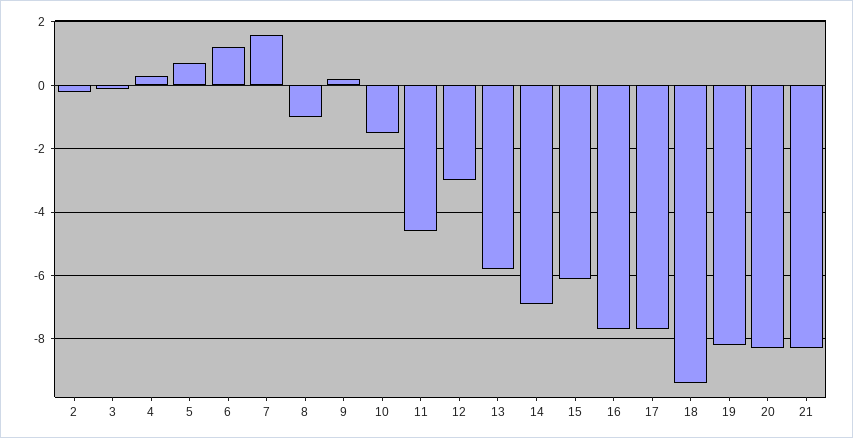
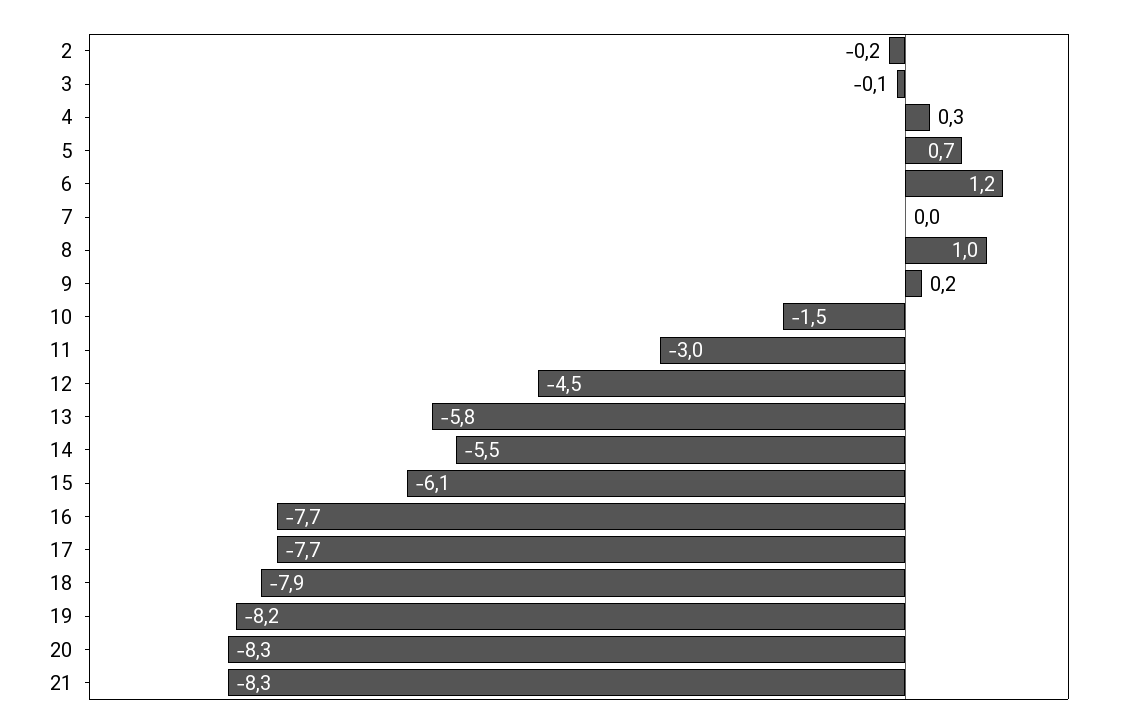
7: 1.5 -> 0
8: -1 -> 1
11: -4.5 -> -3
12: -3 -> -4.5
14: -7 -> -5.5
18: -9.5 -> -7.9

